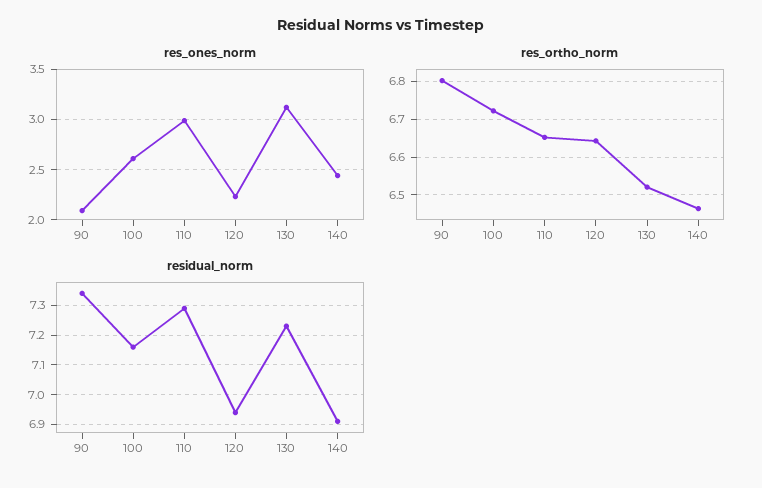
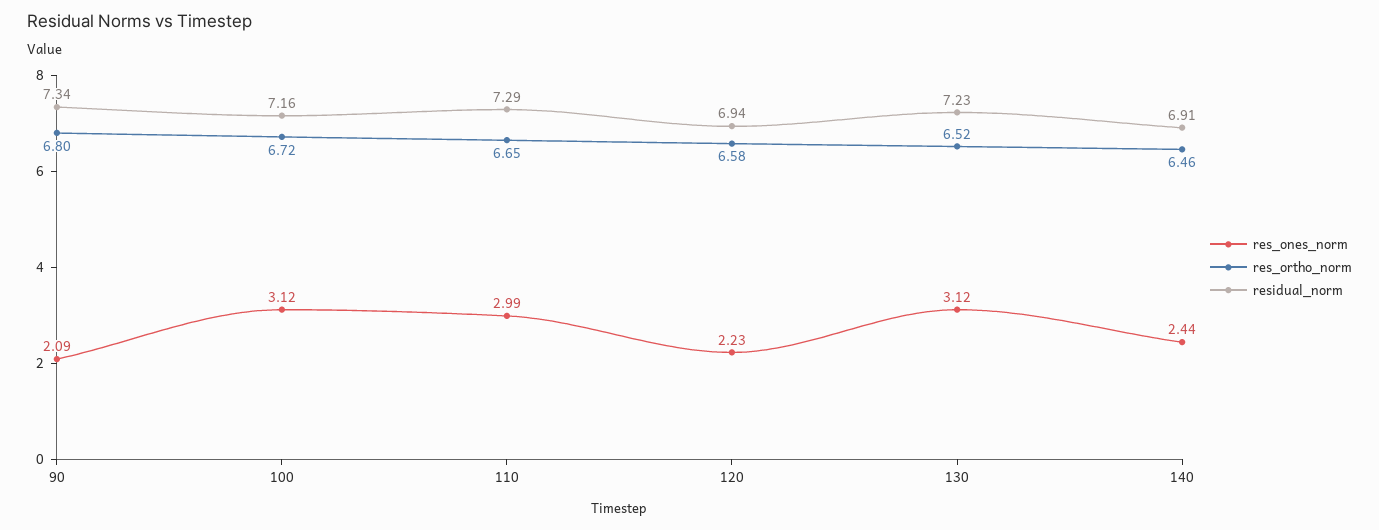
res_ones_norm, 100: 2.6 -> 3.12
res_ortho_norm, 120: 6.64 -> 6.58

